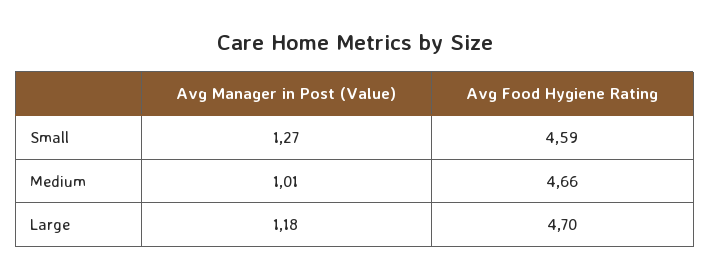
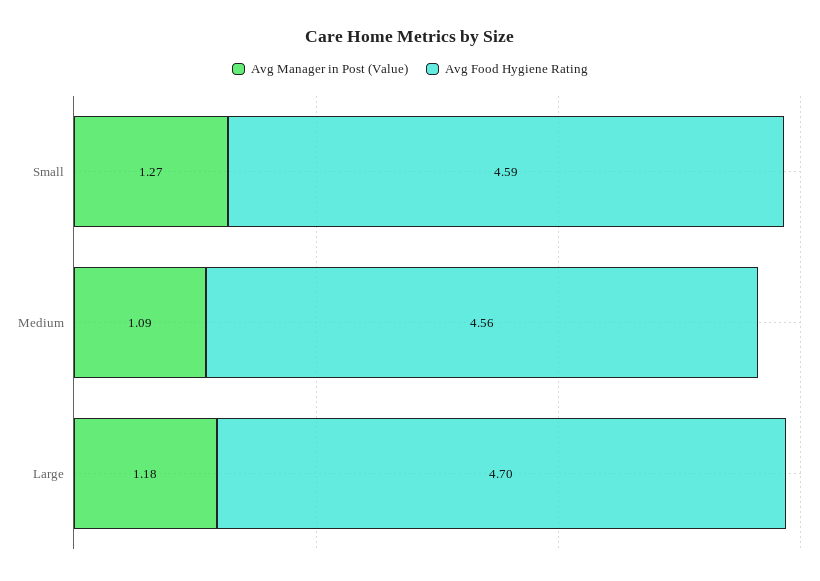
Avg Manager in Post (Value), Medium: 1.01 -> 1.09
Avg Food Hygiene Rating, Medium: 4.66 -> 4.56

